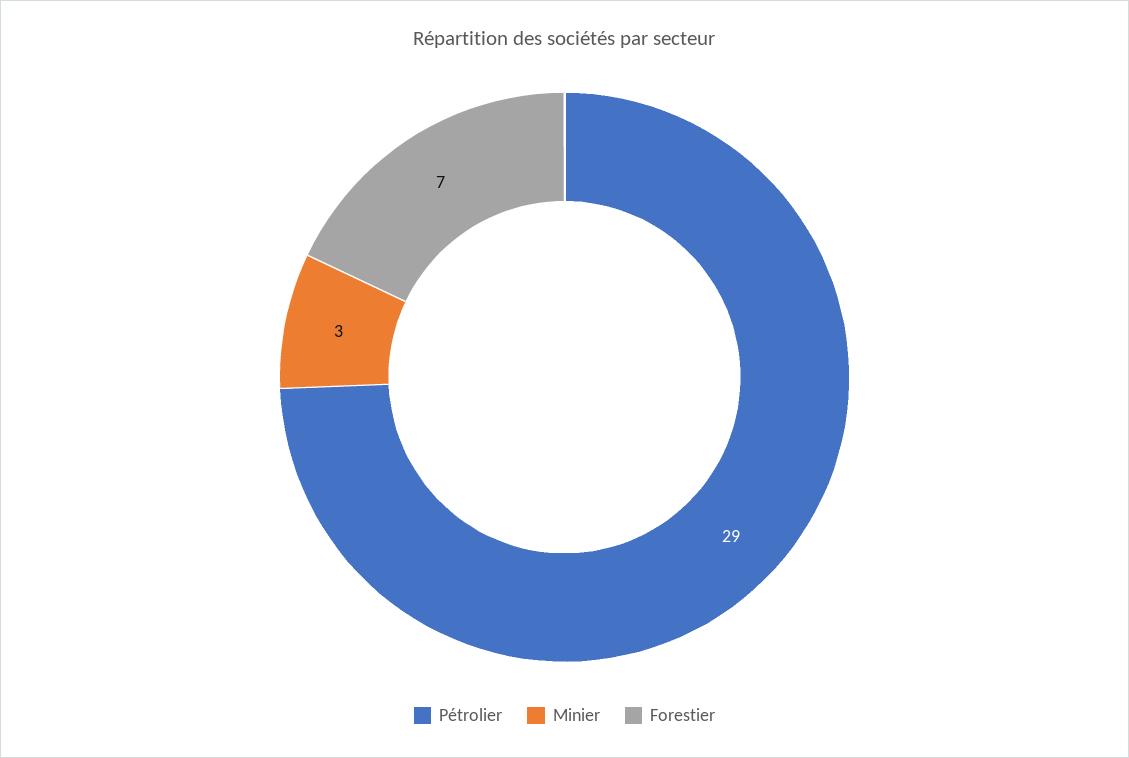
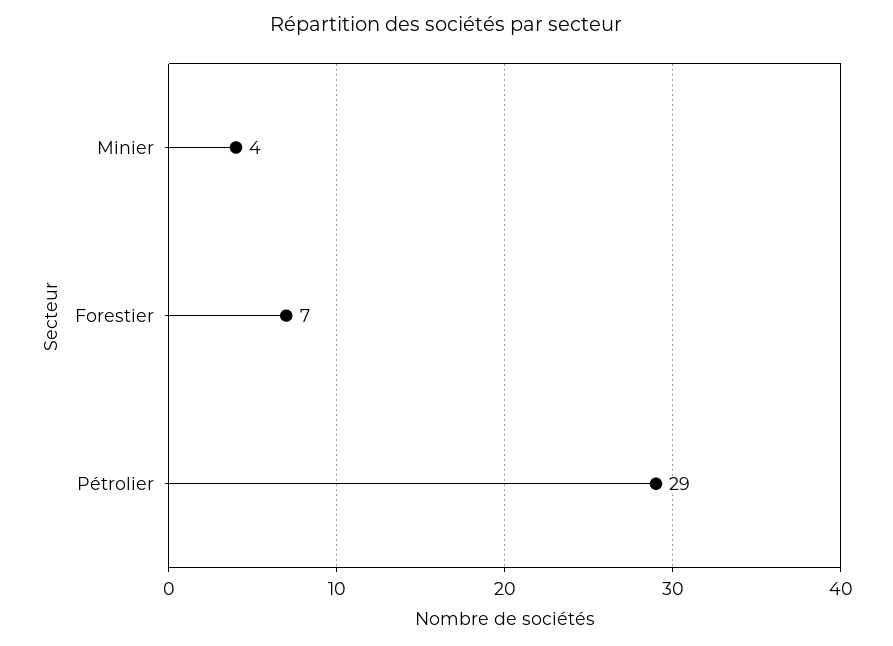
Minier: 3 -> 4

